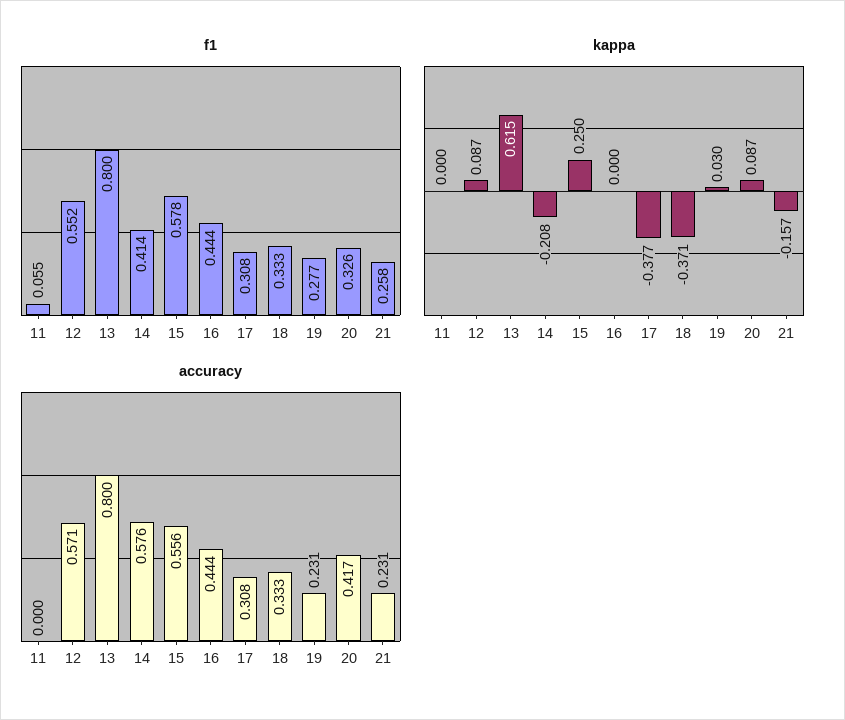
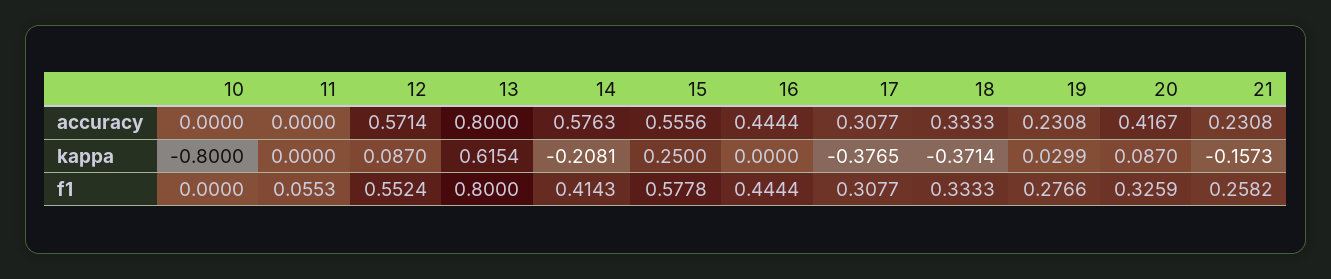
accuracy, 10: none -> 0
kappa, 10: none -> -0.8
f1, 10: none -> 0

